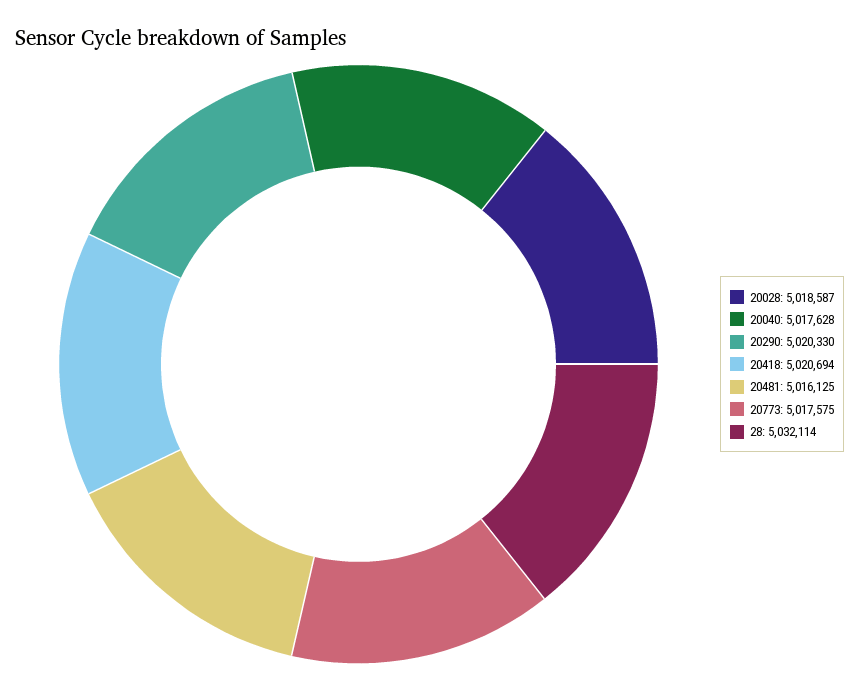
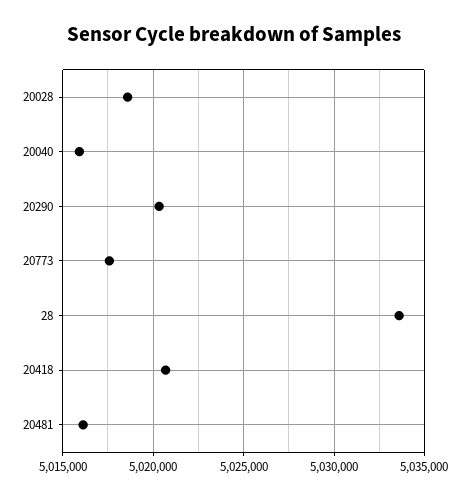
20040: 5017628 -> 5016000
28: 5032114 -> 5033500

